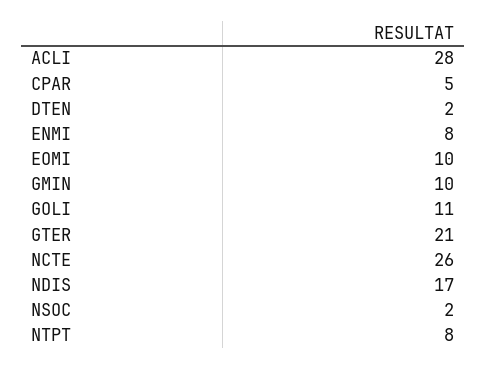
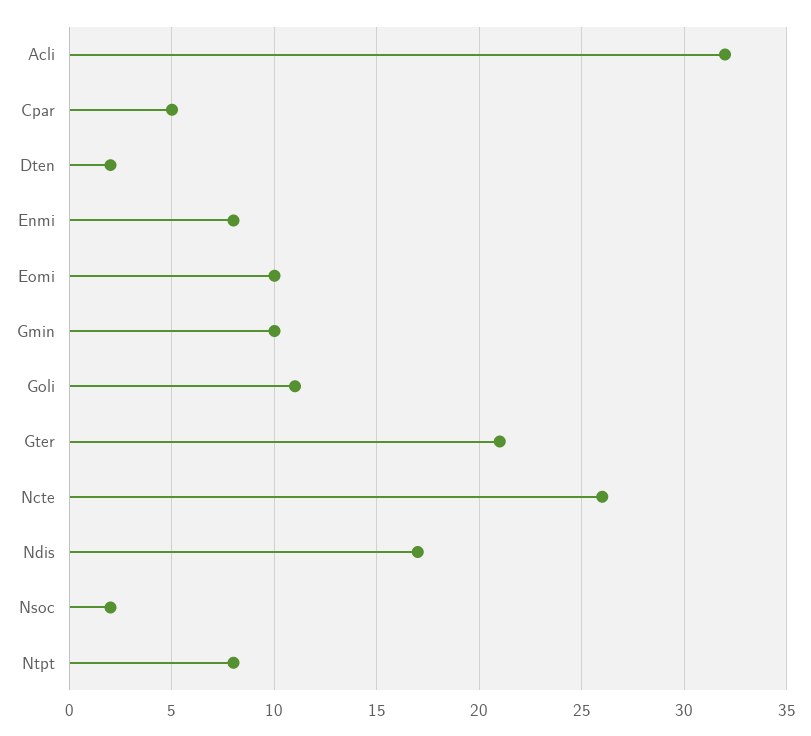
ACLI: 28 -> 32

